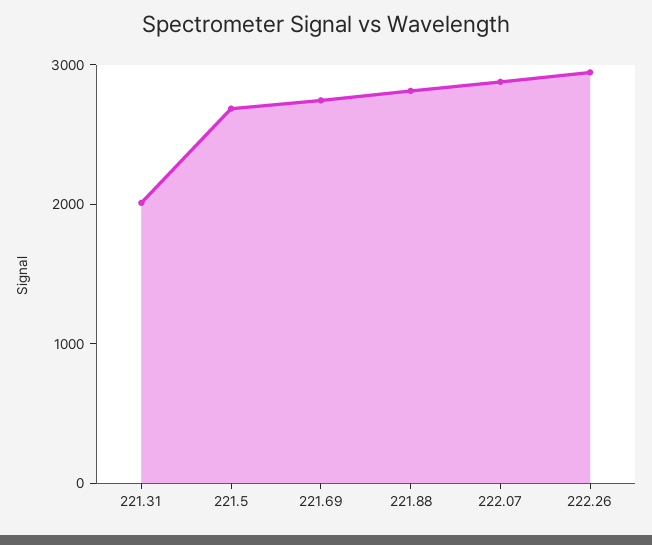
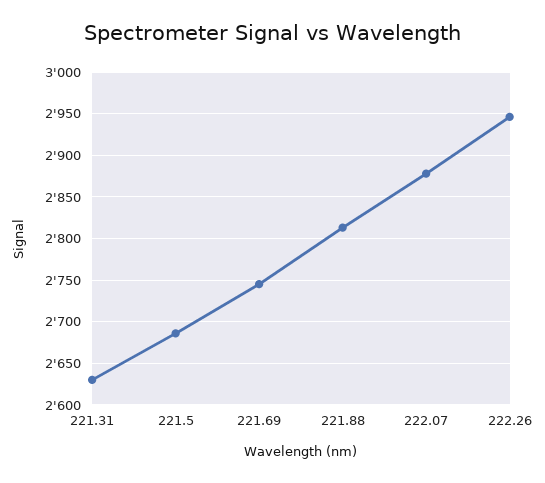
221.31: 2000 -> 2630

